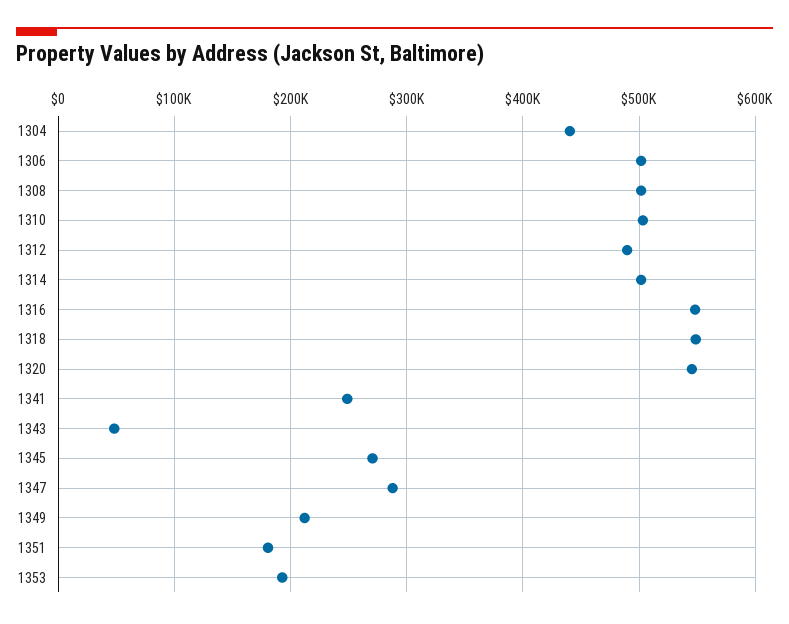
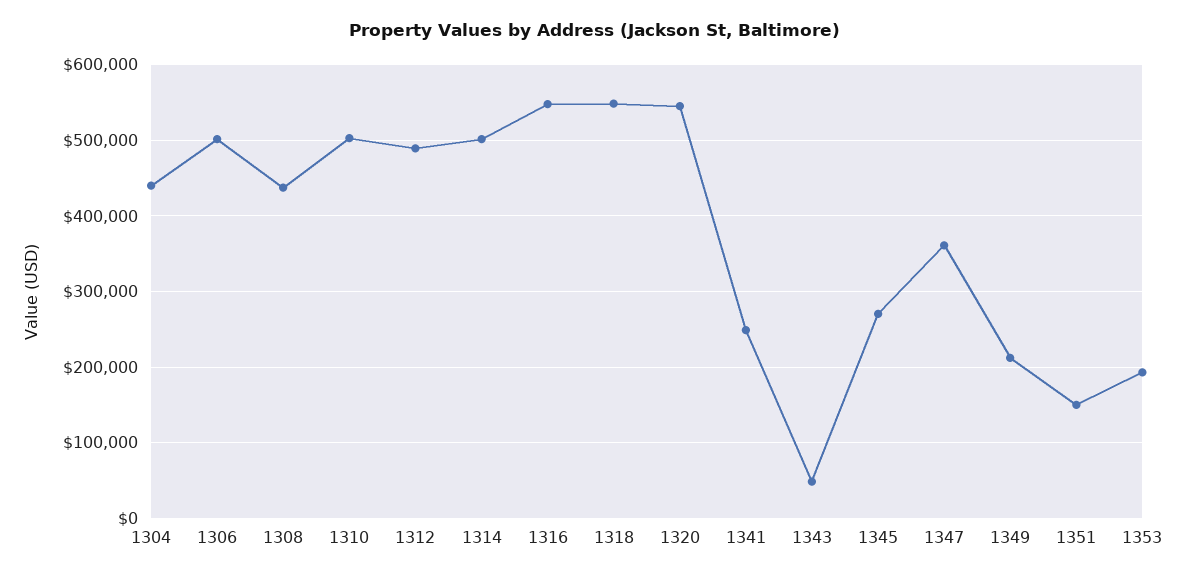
1308: 500000 -> 440000
1347: 290000 -> 360000
1351: 180000 -> 150000

